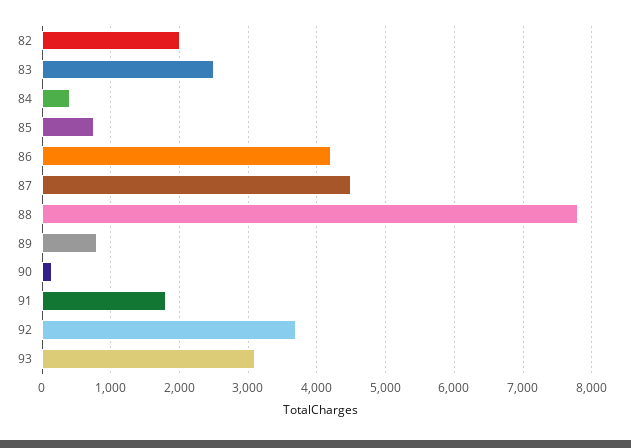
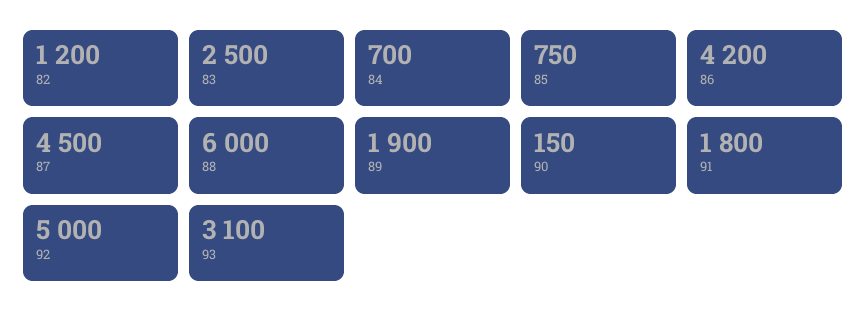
82: 2000 -> 1200
84: 400 -> 700
88: 7800 -> 6000
89: 800 -> 1900
92: 3700 -> 5000

